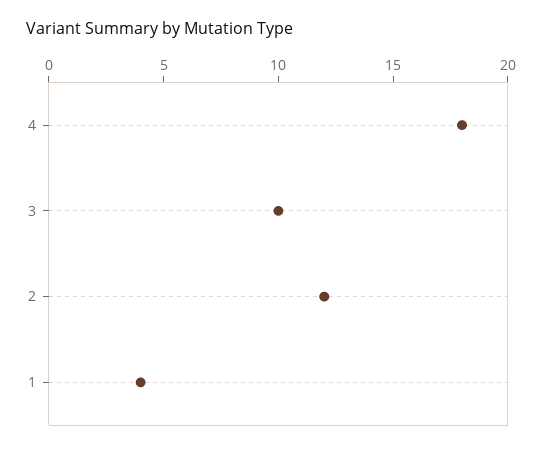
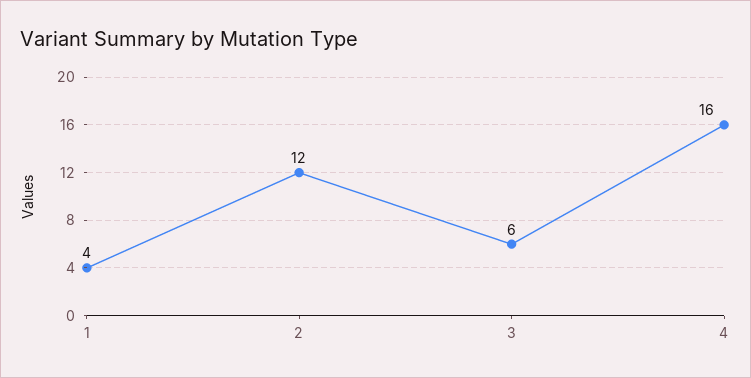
4: 18 -> 16
3: 10 -> 6

